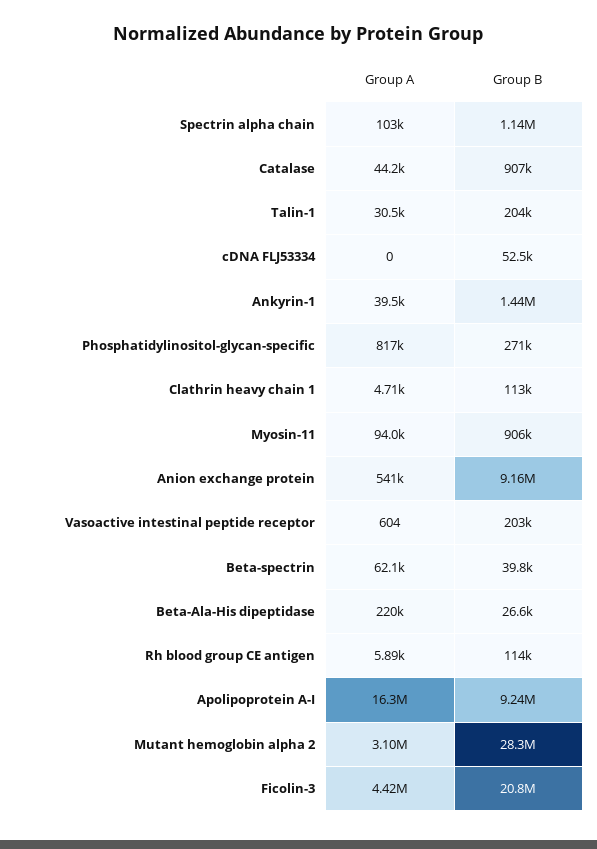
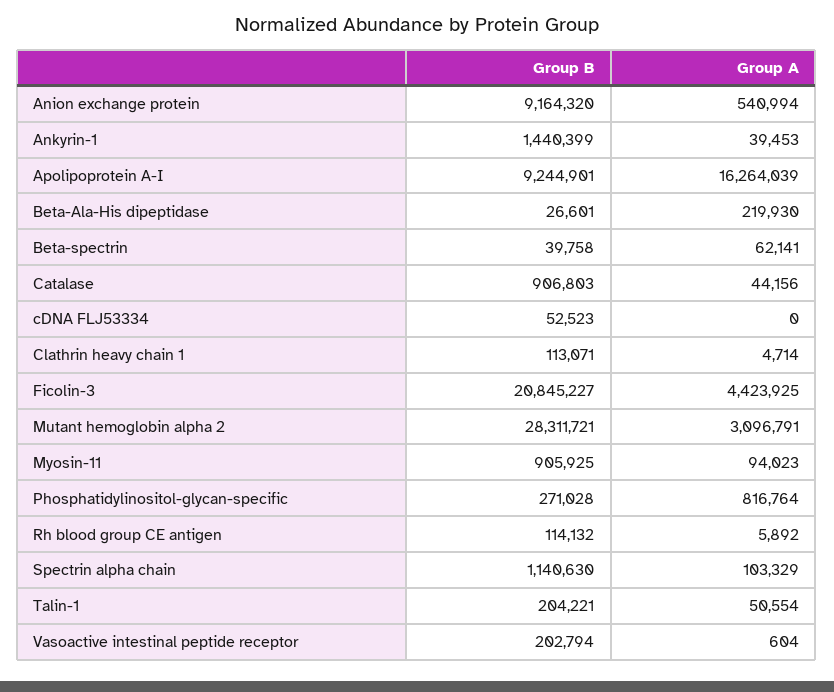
Group A, Talin-1: 30500 -> 50554

